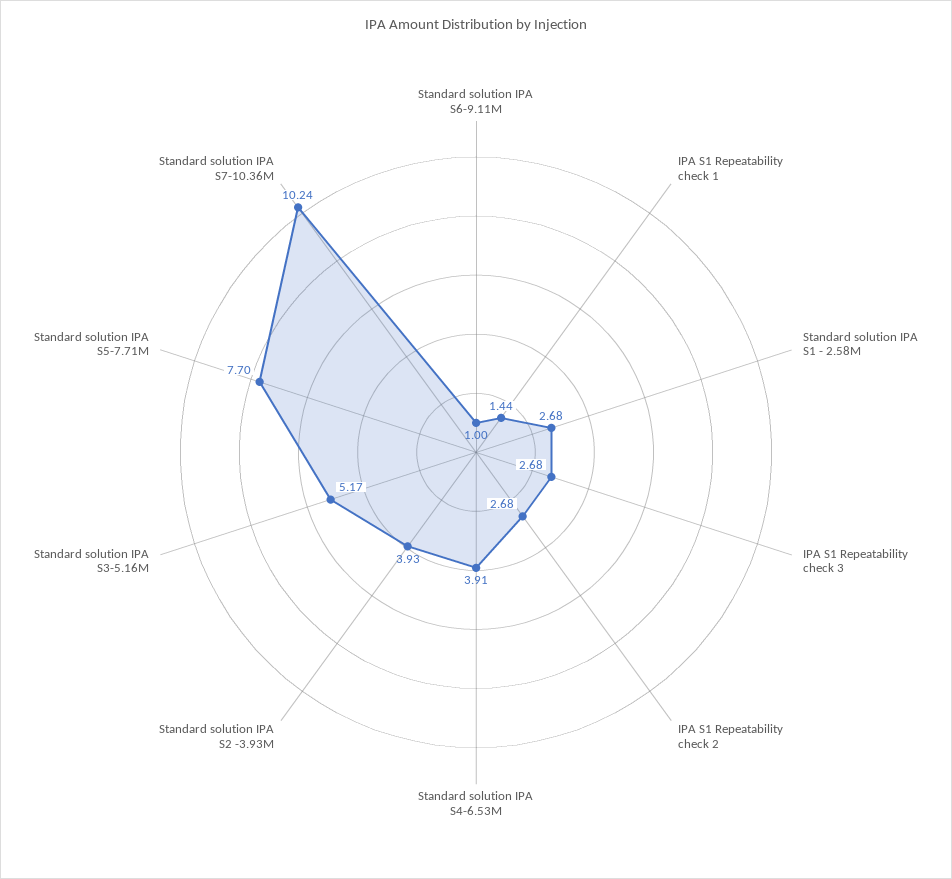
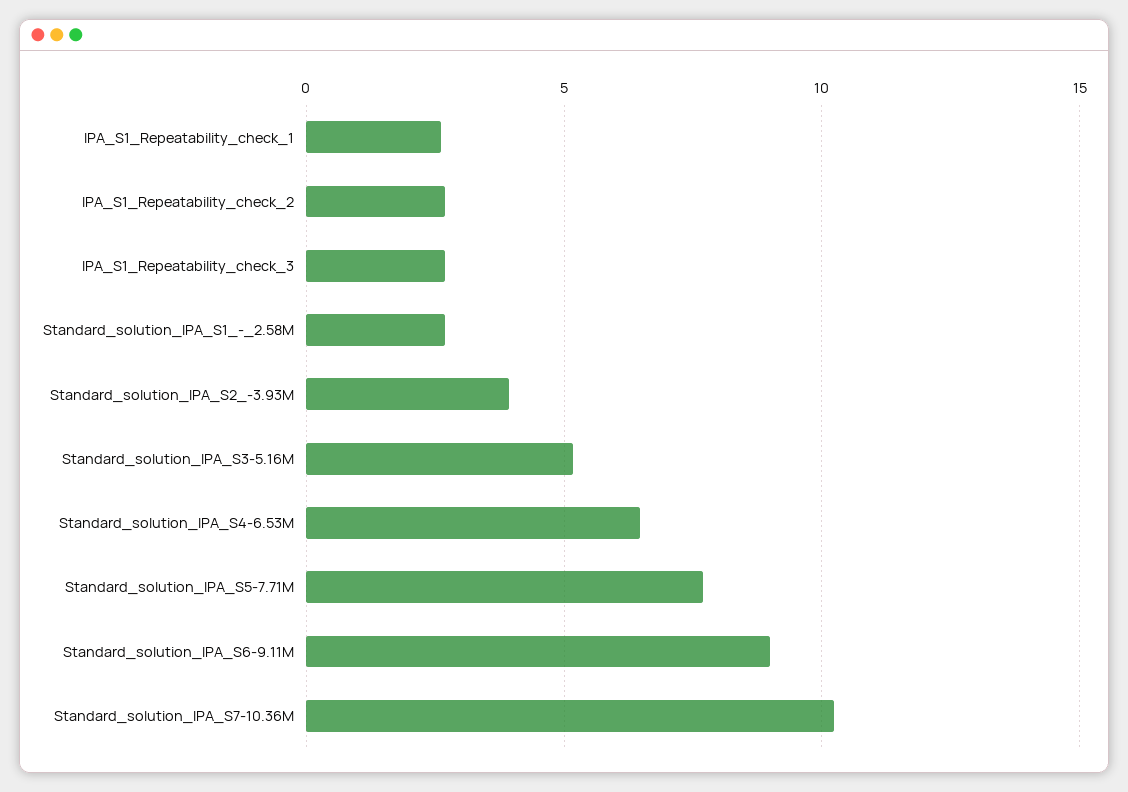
Standard solution IPA S6-9.11M: 1 -> 9
IPA S1 Repeatability check 1: 1.44 -> 2.5
Standard solution IPA S4-6.53M: 3.91 -> 6.5

